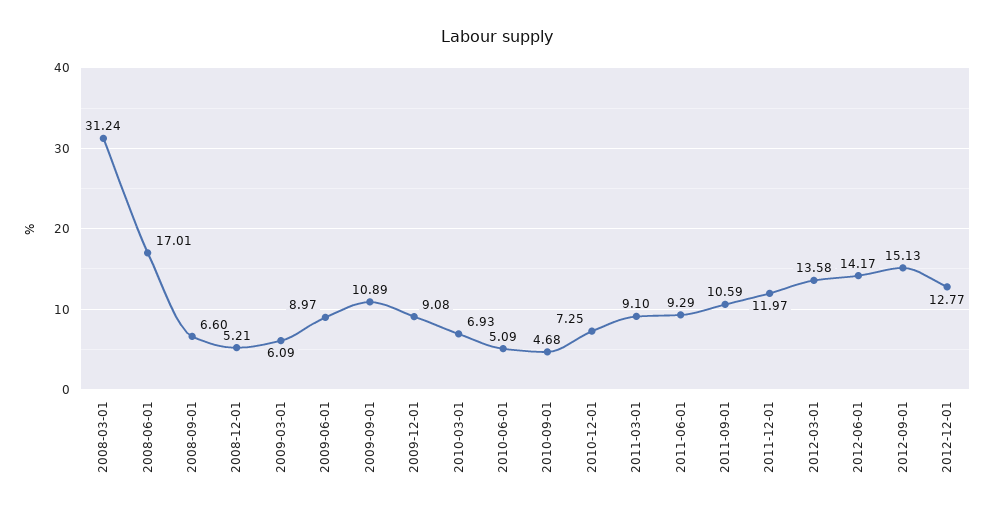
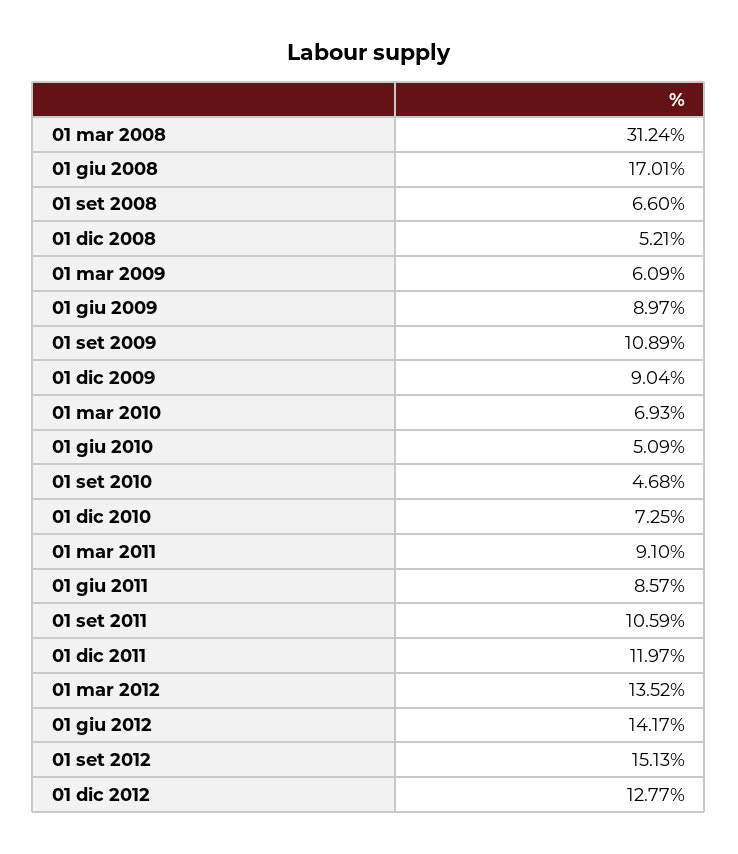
2009-12-01: 9.08 -> 9.04
2011-06-01: 9.29 -> 8.57
2012-03-01: 13.58 -> 13.52

